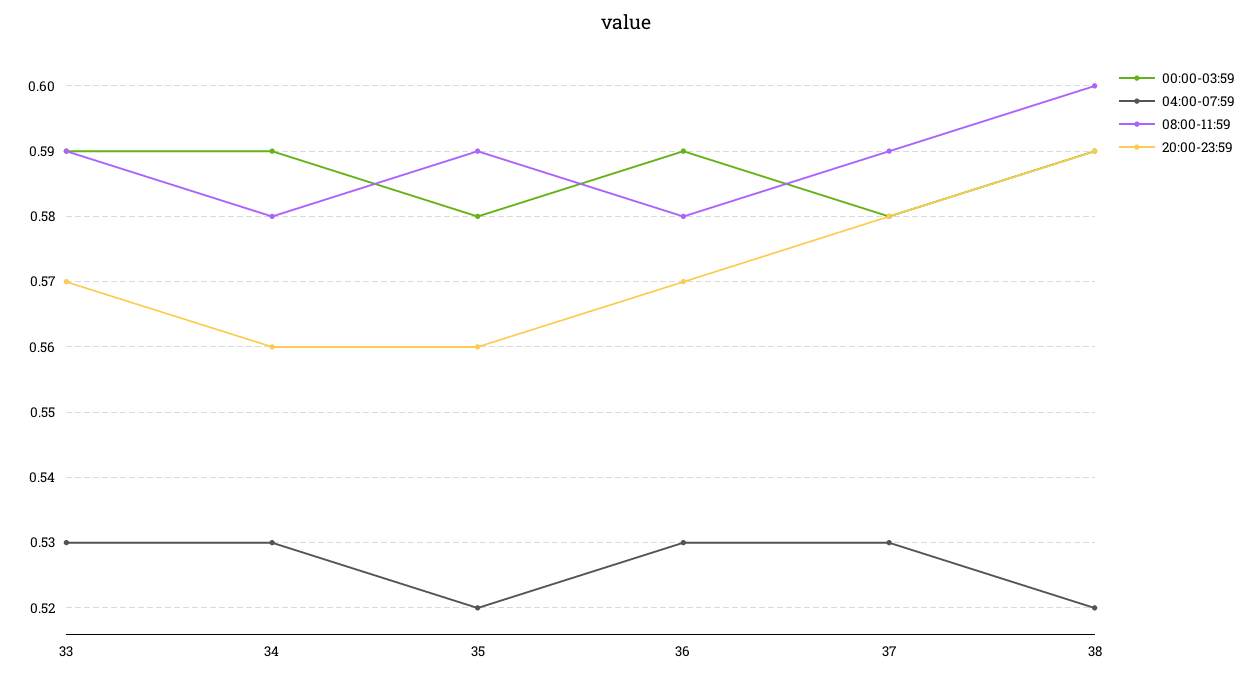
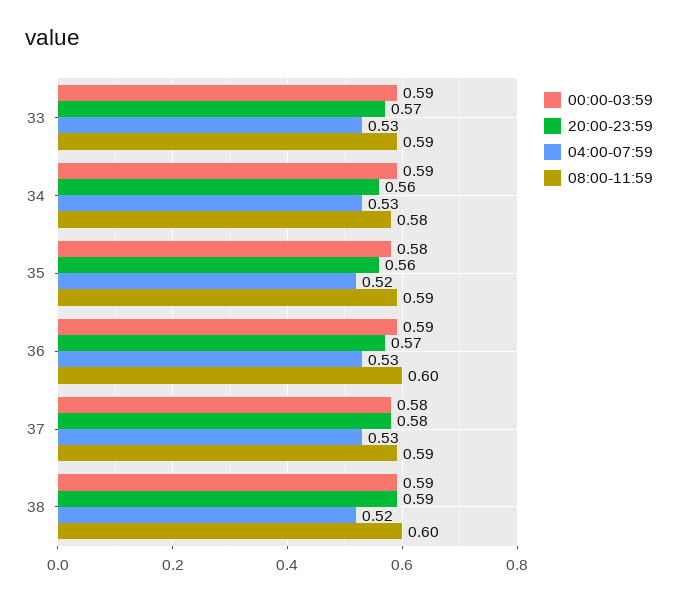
08:00-11:59, 36: 0.58 -> 0.6

